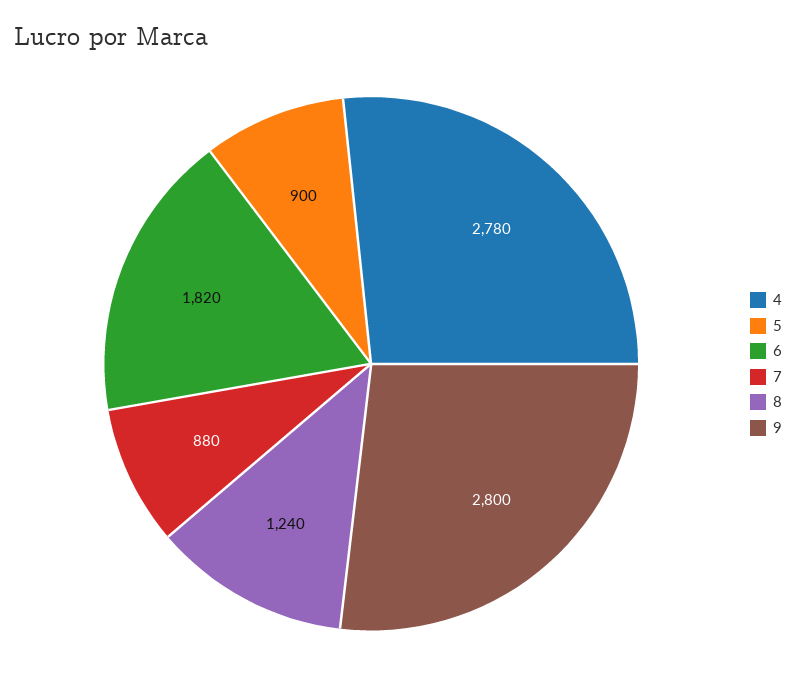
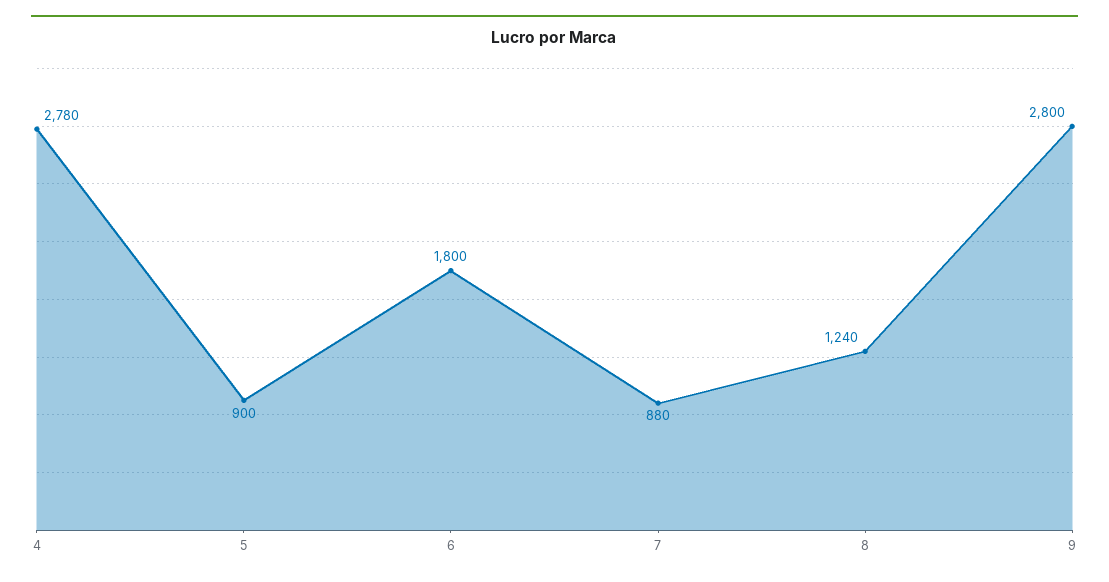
6: 1820 -> 1800

